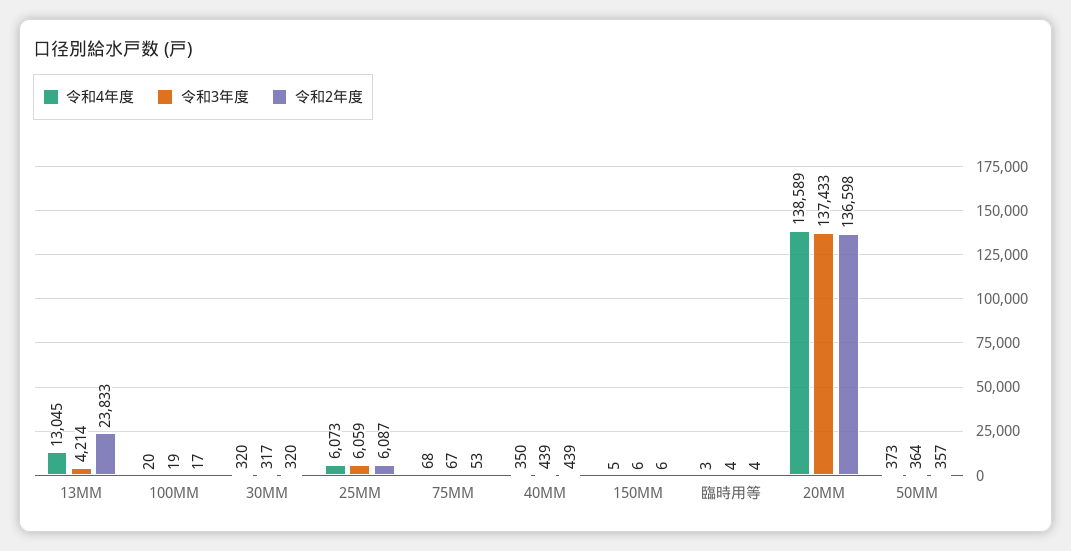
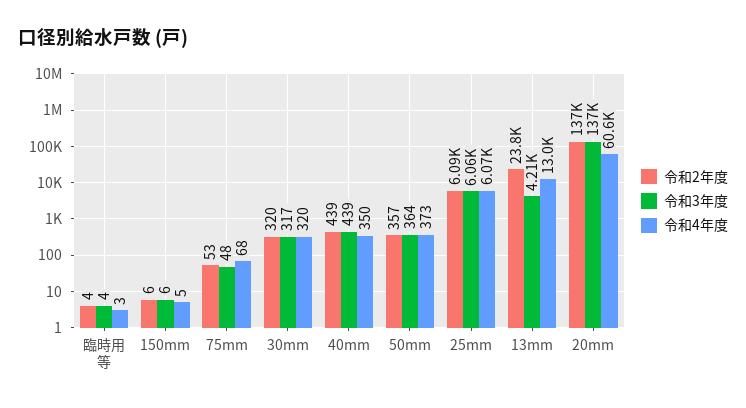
令和4年度, 100MM: 20 -> none
令和3年度, 100MM: 19 -> none
令和2年度, 100MM: 17 -> none
令和3年度, 75MM: 67 -> 48
令和4年度, 20MM: 138589 -> 60600

